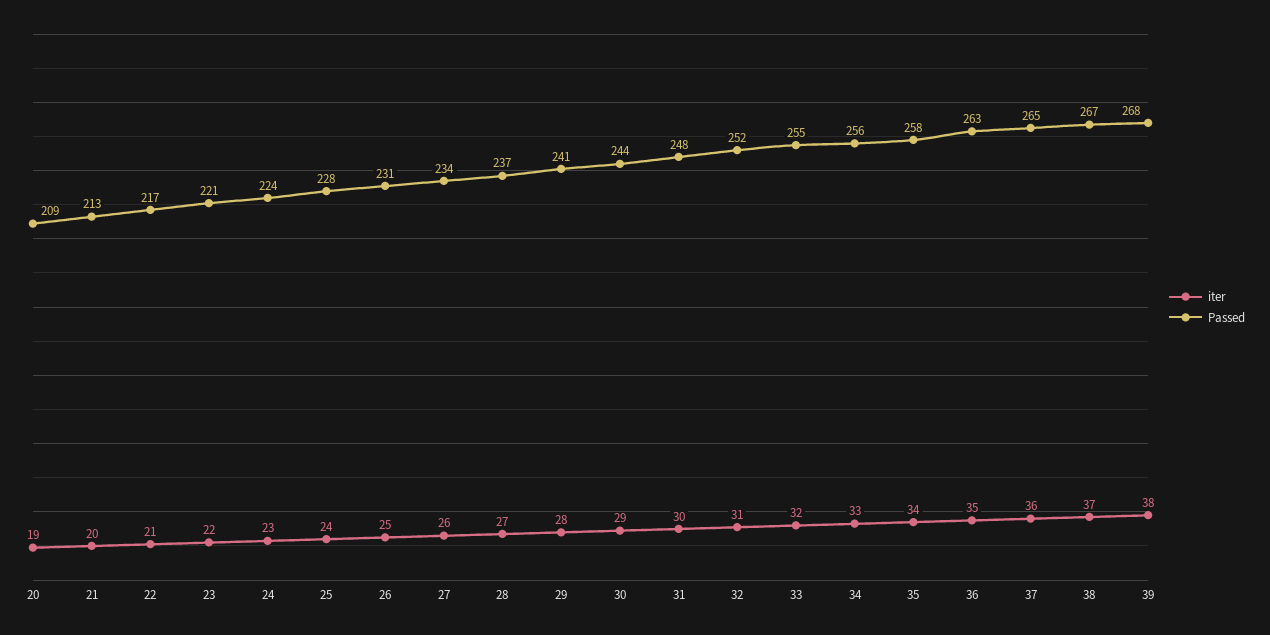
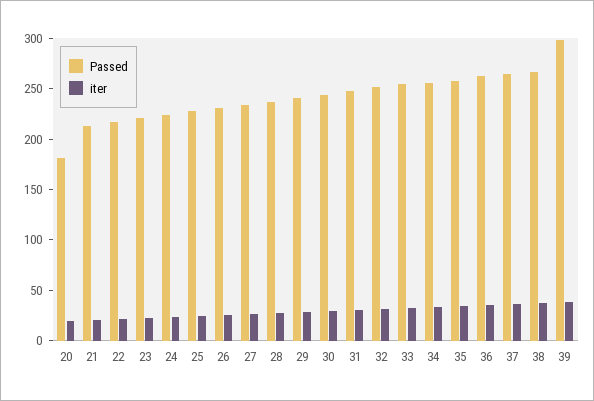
Passed, 20: 209 -> 180
Passed, 39: 268 -> 300

